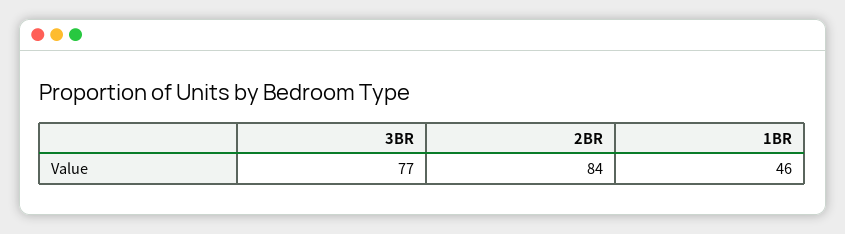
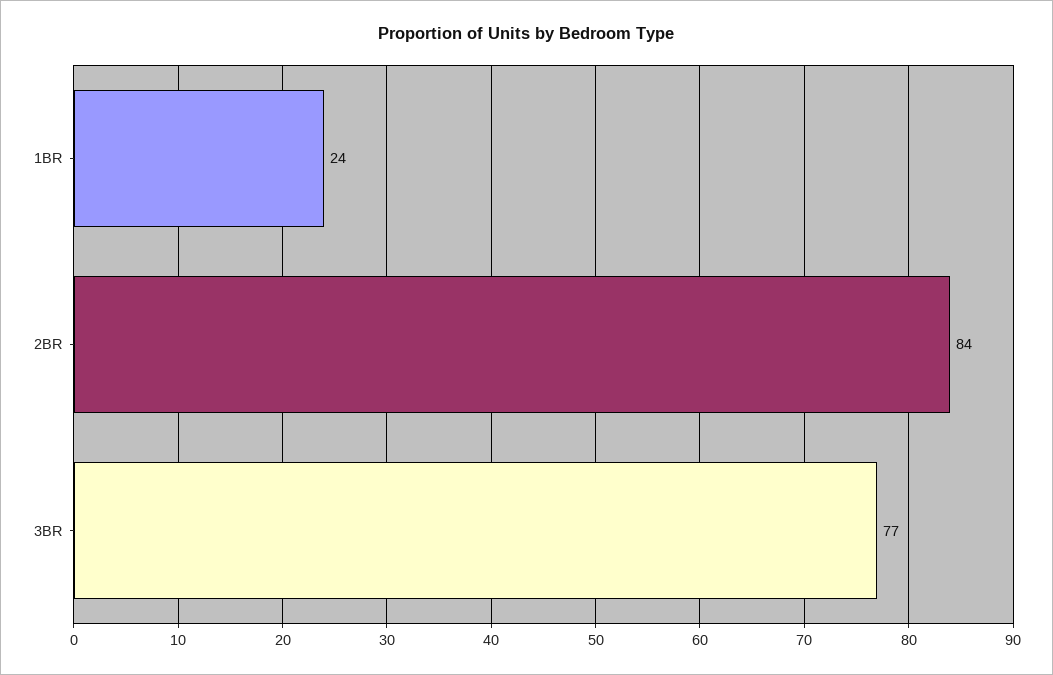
1BR: 46 -> 24

